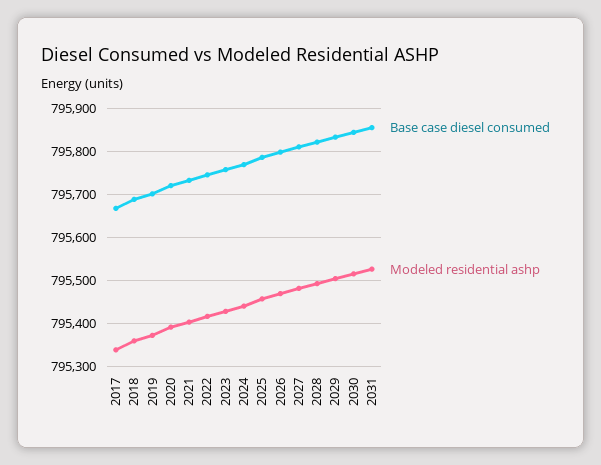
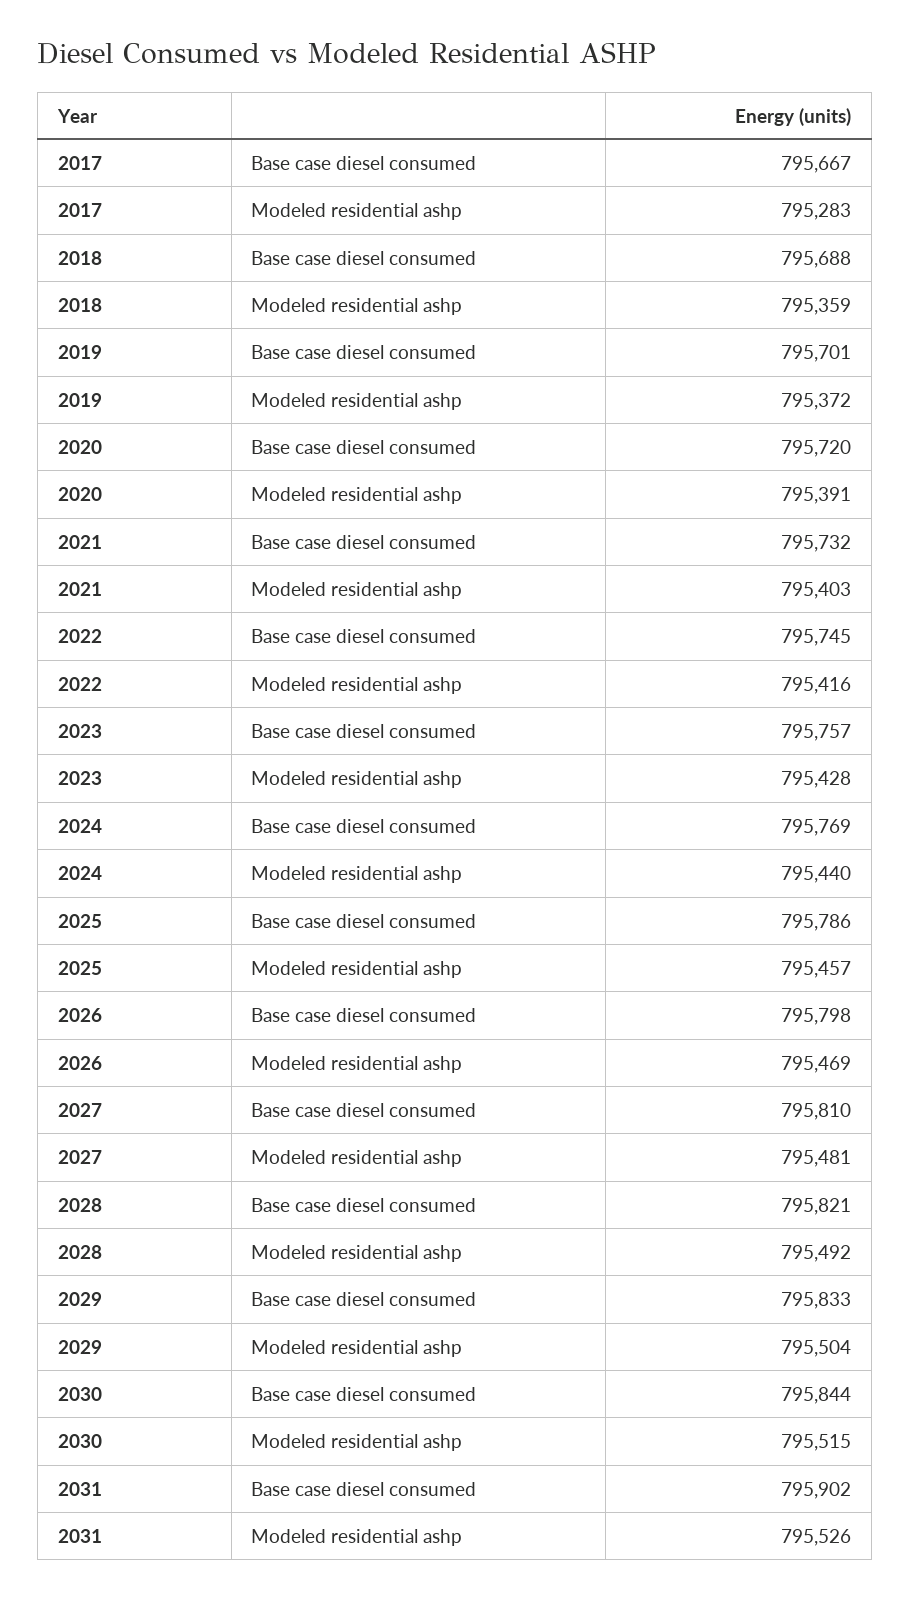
Modeled residential ashp, 2017: 795340 -> 795283
Base case diesel consumed, 2031: 795860 -> 795902

